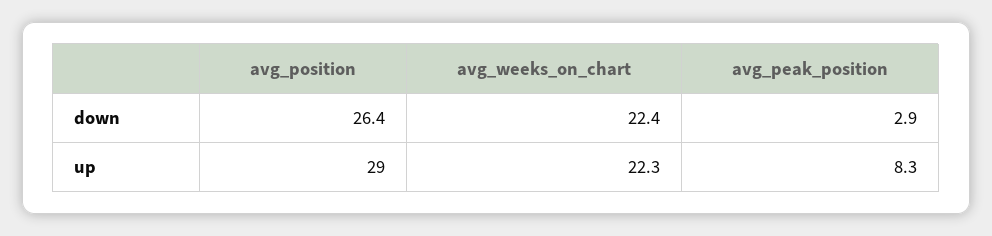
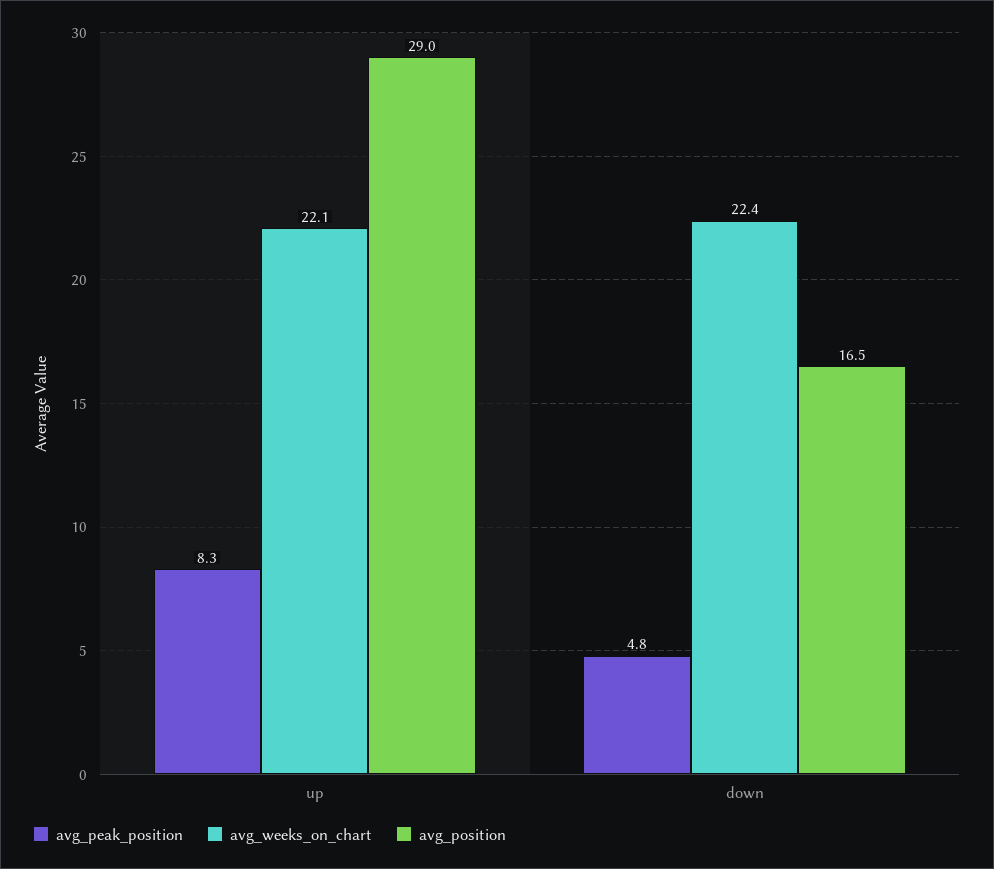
avg_position, down: 26.4 -> 16.5
avg_peak_position, down: 2.9 -> 4.8
avg_weeks_on_chart, up: 22.3 -> 22.1

